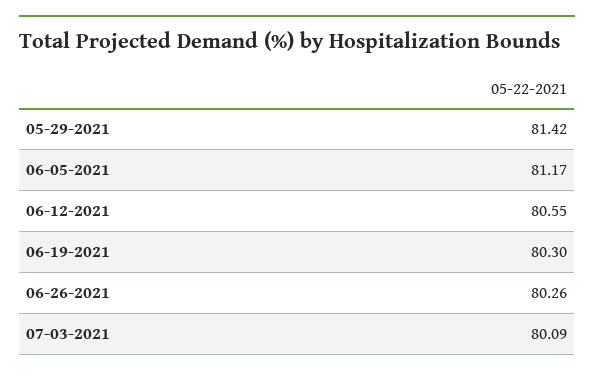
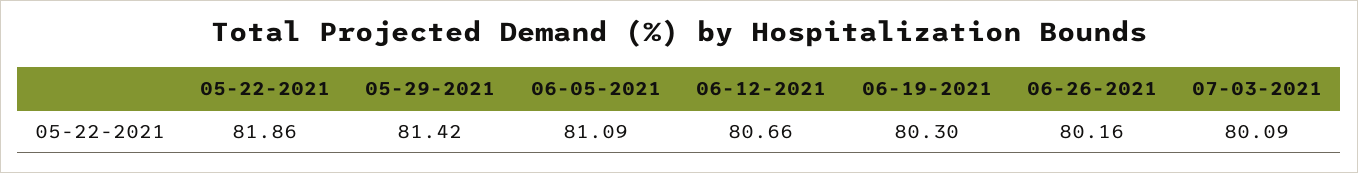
06-05-2021: 81.17 -> 81.09
06-12-2021: 80.55 -> 80.66
06-26-2021: 80.26 -> 80.16
05-22-2021: none -> 81.86

